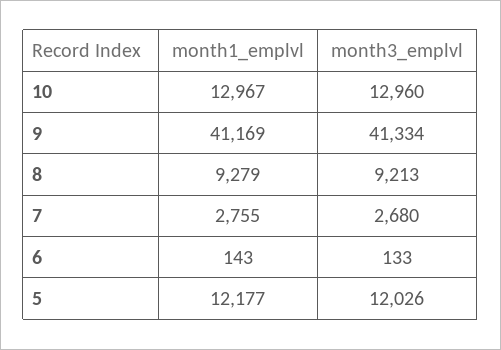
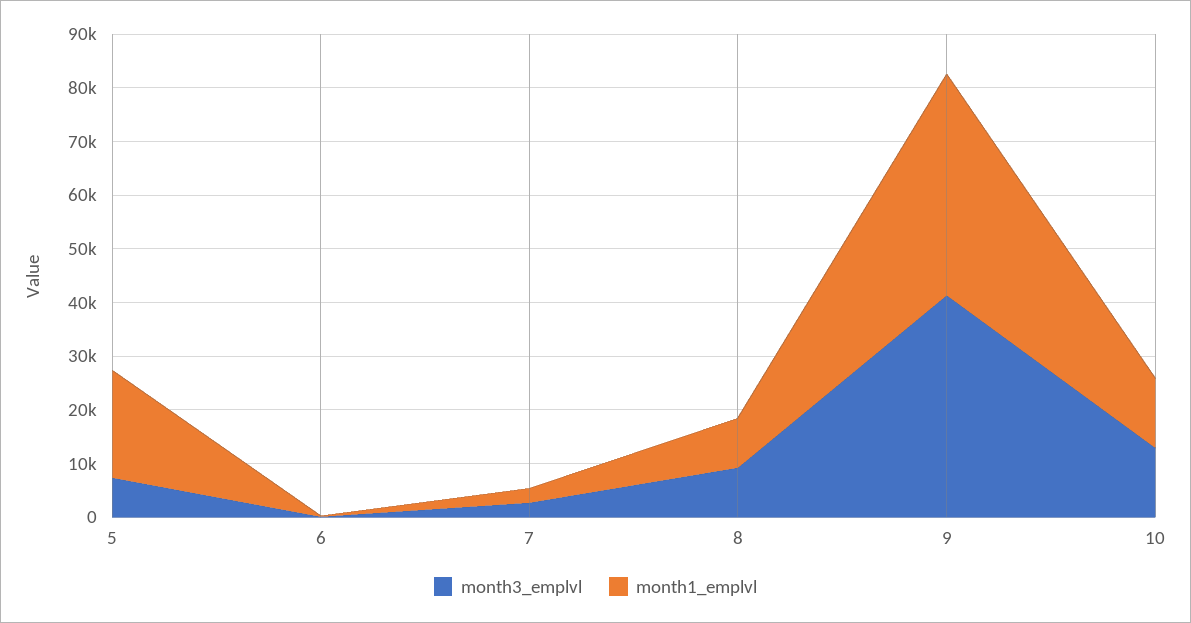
month1_emplvl, 5: 12177 -> 20000
month3_emplvl, 5: 12026 -> 8000

